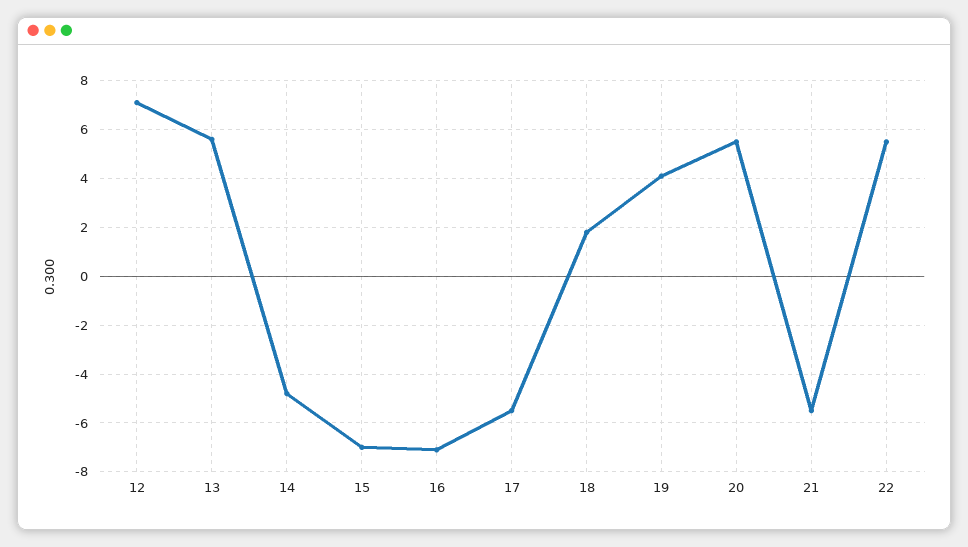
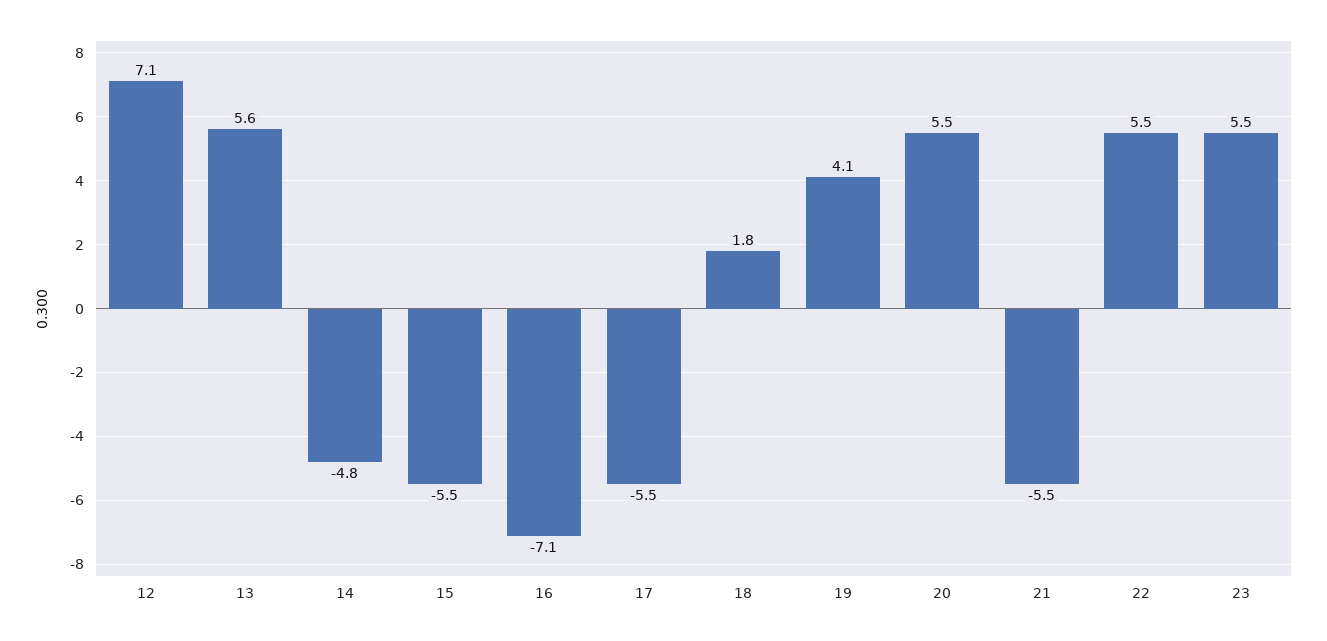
15: -7 -> -5.5
23: none -> 5.5

